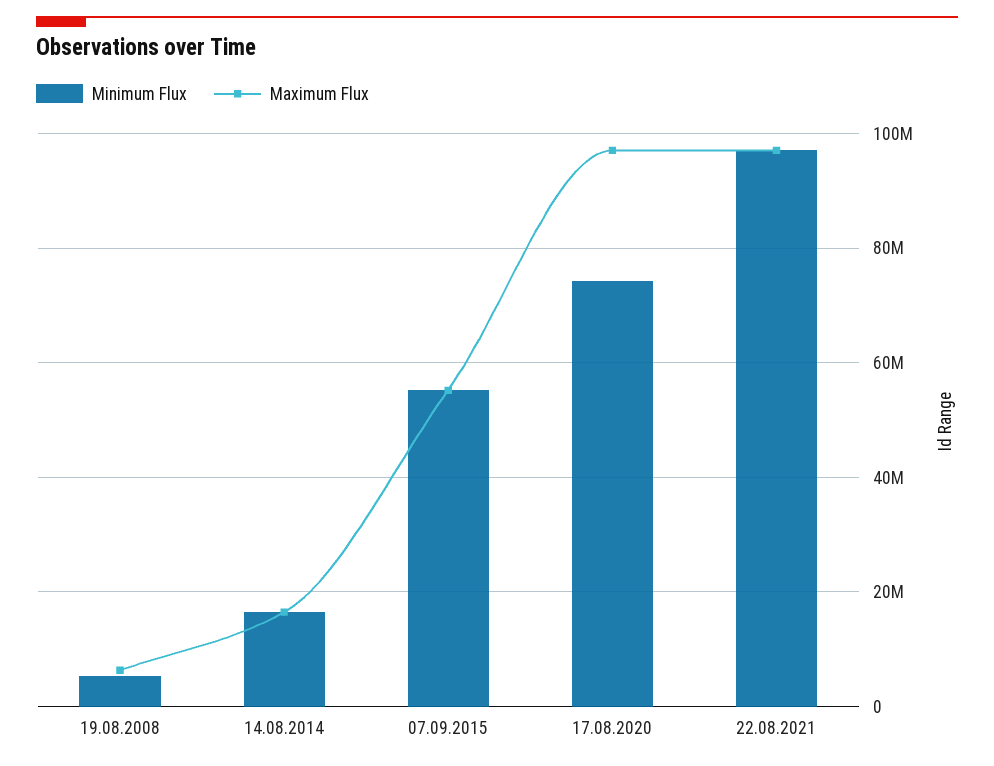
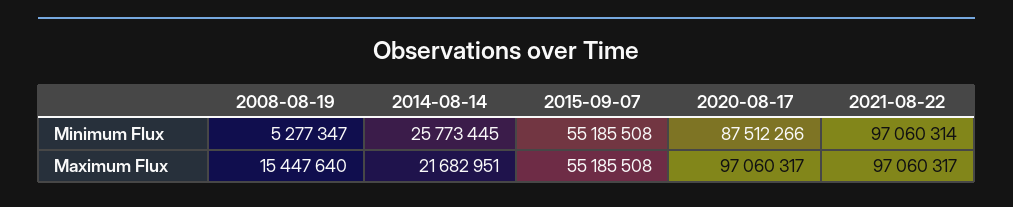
Maximum Flux, 19.08.2008: 6000000 -> 15447640
Minimum Flux, 14.08.2014: 16000000 -> 25773445
Maximum Flux, 14.08.2014: 16000000 -> 21682951
Minimum Flux, 17.08.2020: 74000000 -> 87512266

